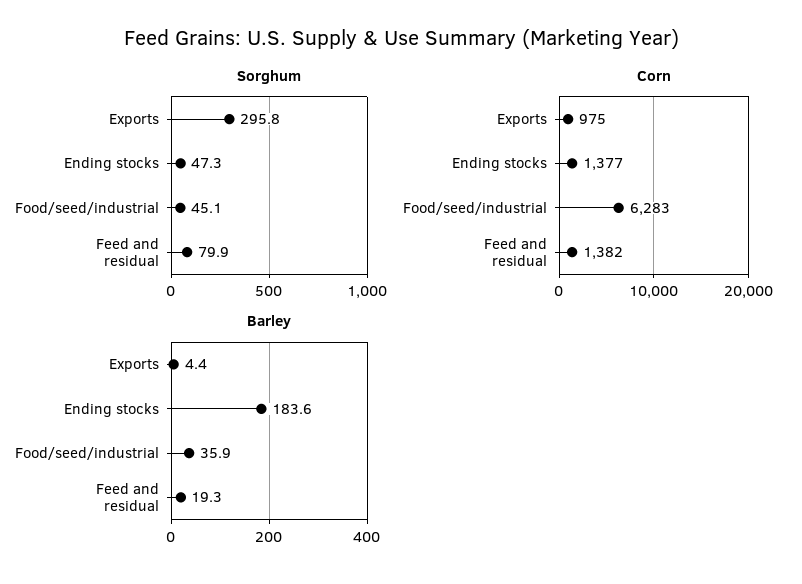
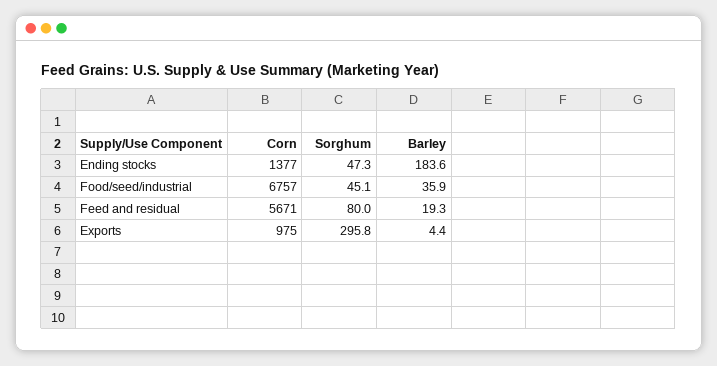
Sorghum, Feed and residual: 79.9 -> 80
Corn, Food/seed/industrial: 6283 -> 6757
Corn, Feed and residual: 1382 -> 5671

